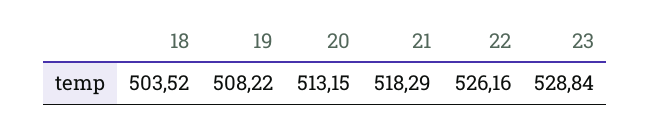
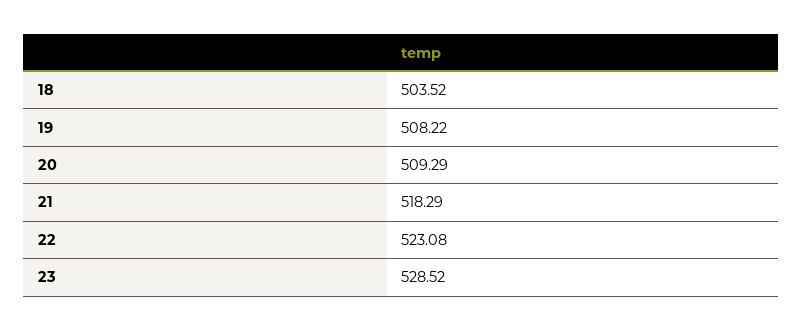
20: 513.15 -> 509.29
22: 526.16 -> 523.08
23: 528.84 -> 528.52

